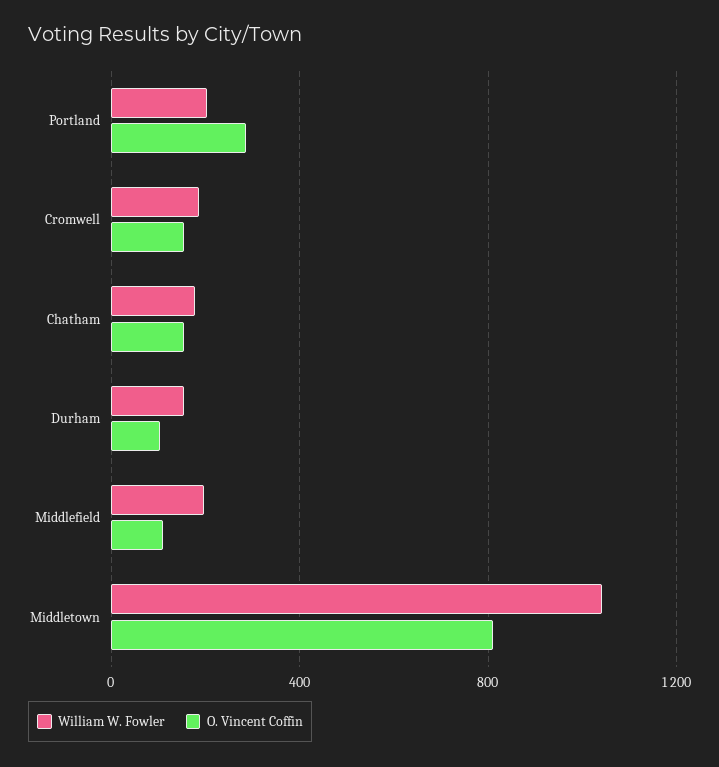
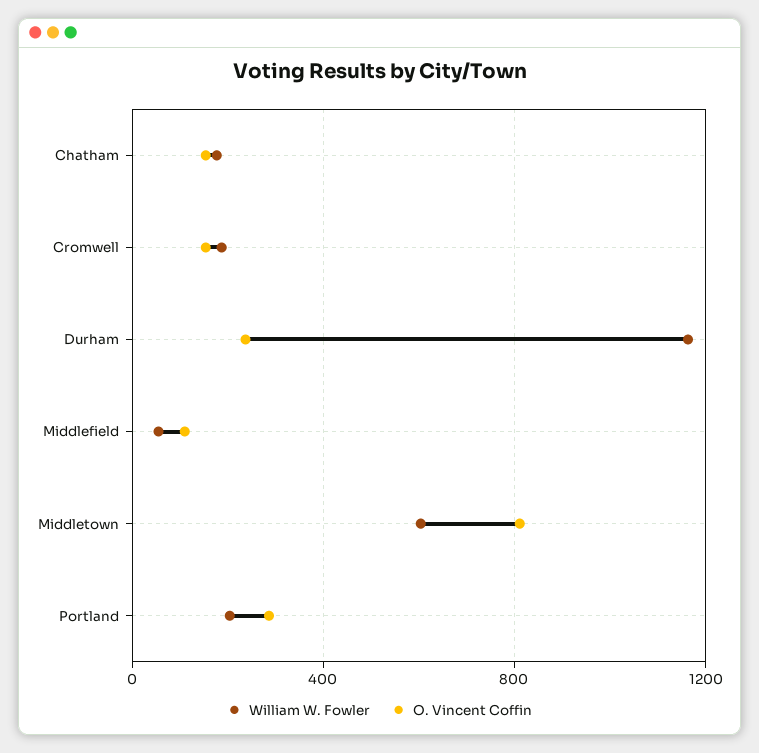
William W. Fowler, Durham: 150 -> 1150
O. Vincent Coffin, Durham: 100 -> 250
William W. Fowler, Middlefield: 200 -> 50
William W. Fowler, Middletown: 1050 -> 600

